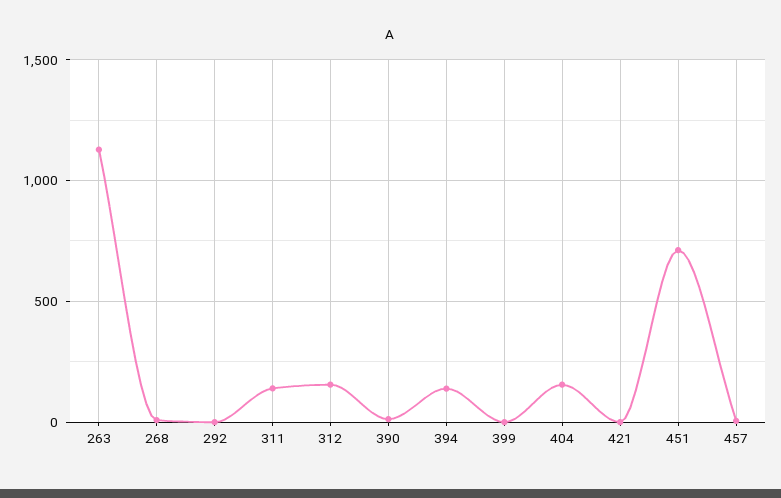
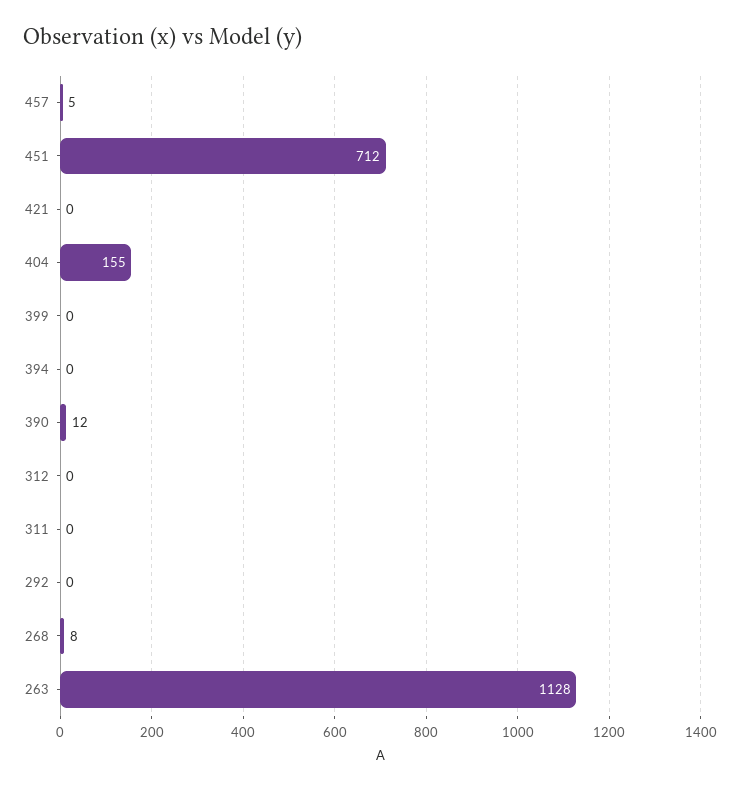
311: 150 -> 0
312: 150 -> 0
394: 150 -> 0

